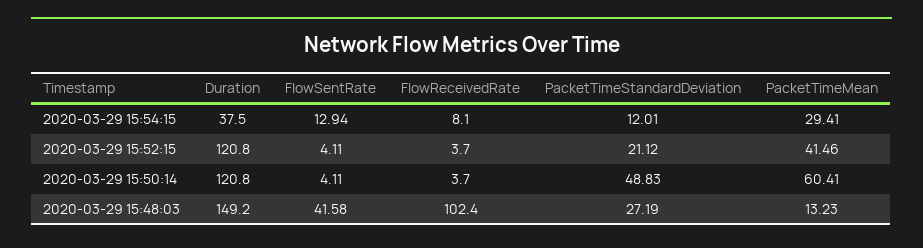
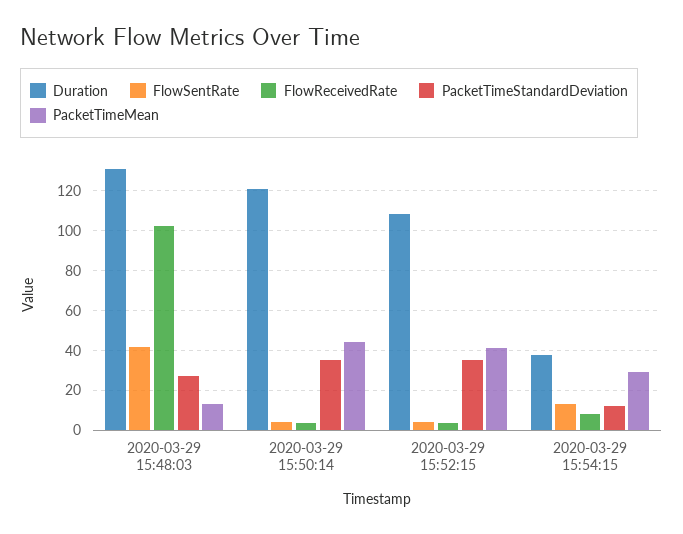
Duration, 2020-03-29 15:52:15: 120.8 -> 110
PacketTimeStandardDeviation, 2020-03-29 15:52:15: 21.12 -> 35
PacketTimeStandardDeviation, 2020-03-29 15:50:14: 48.83 -> 35
PacketTimeMean, 2020-03-29 15:50:14: 60.41 -> 45
Duration, 2020-03-29 15:48:03: 149.2 -> 130

